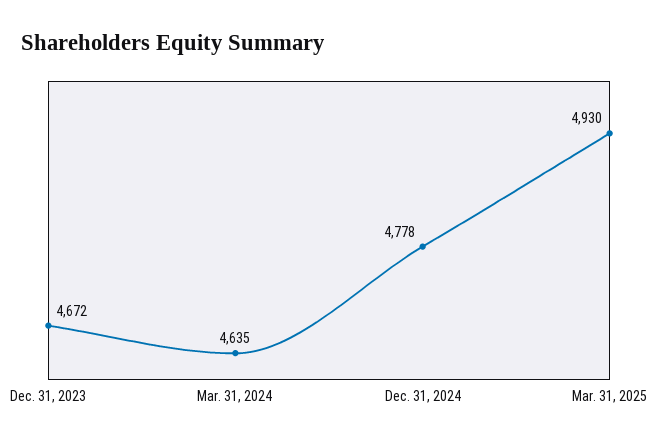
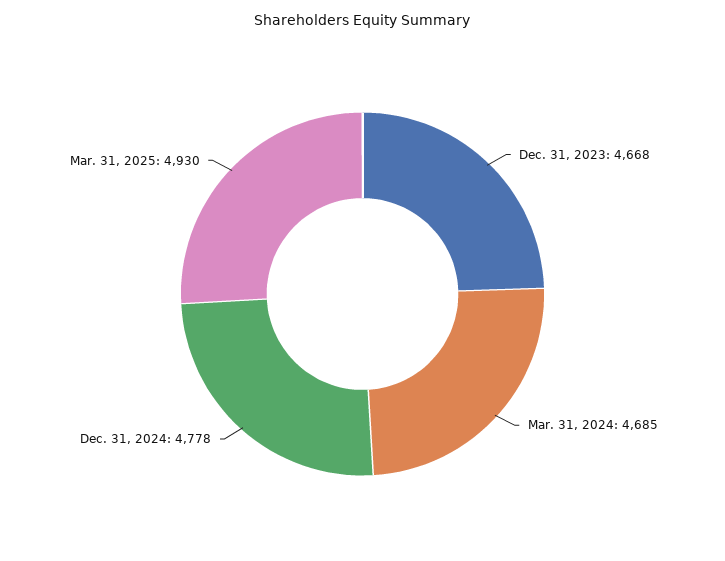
Dec. 31, 2023: 4672 -> 4668
Mar. 31, 2024: 4635 -> 4685

